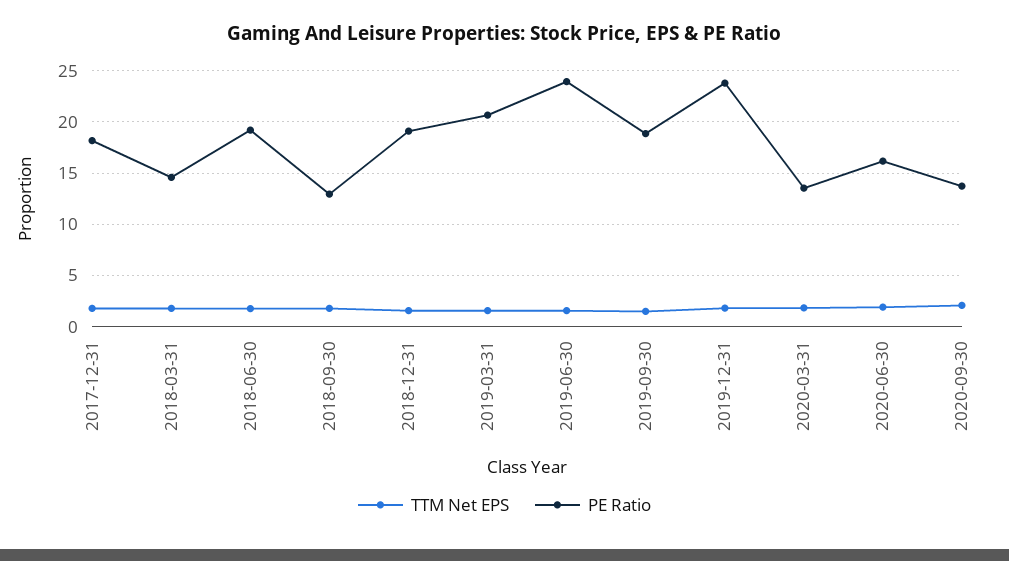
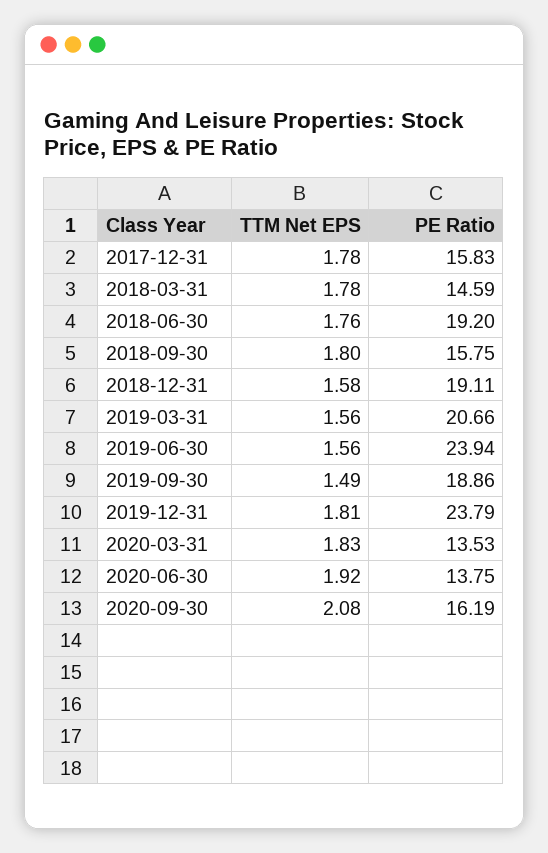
PE Ratio, 2017-12-31: 18 -> 15.83
PE Ratio, 2018-09-30: 13 -> 15.75
PE Ratio, 2020-06-30: 16 -> 13.75
PE Ratio, 2020-09-30: 14 -> 16.19

